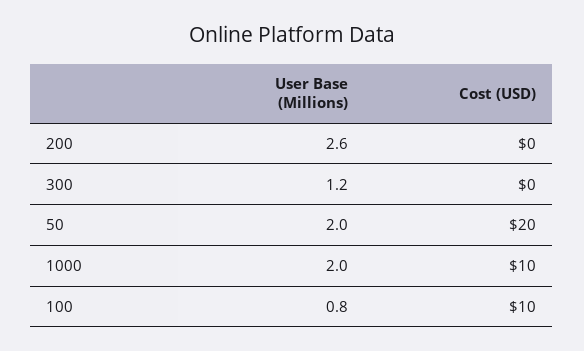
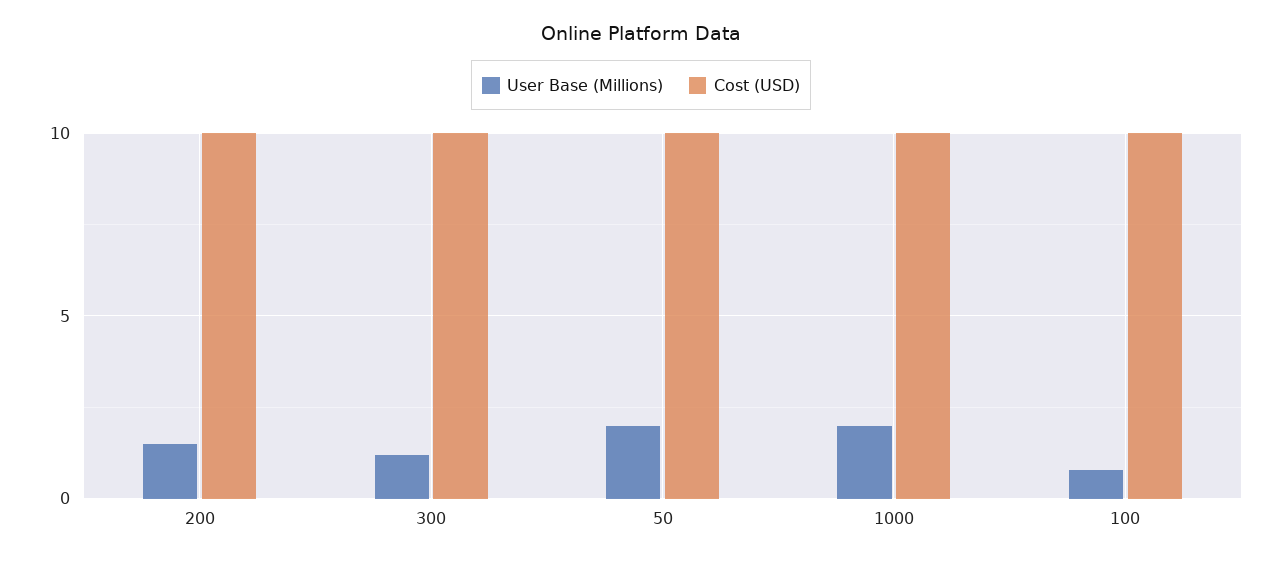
User Base (Millions), 200: 2.6 -> 1.5
Cost (USD), 200: 0 -> 10
Cost (USD), 300: 0 -> 10
Cost (USD), 50: 20 -> 10

